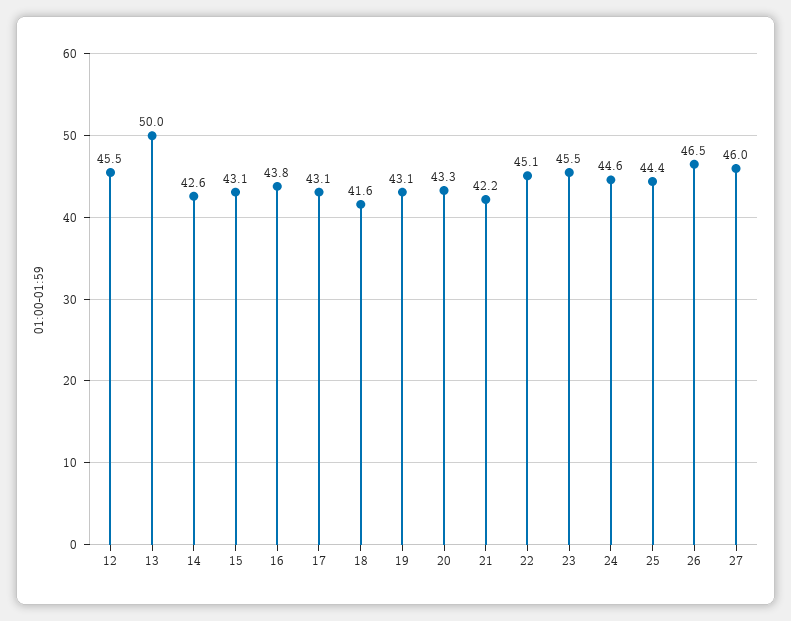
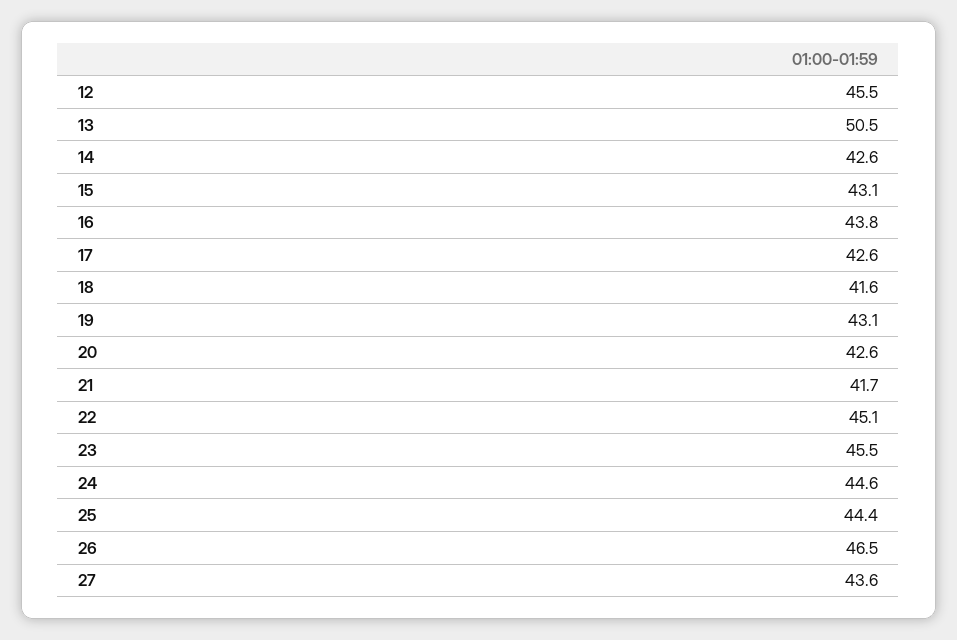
13: 50 -> 50.5
17: 43.1 -> 42.6
20: 43.3 -> 42.6
21: 42.2 -> 41.7
27: 46 -> 43.6

